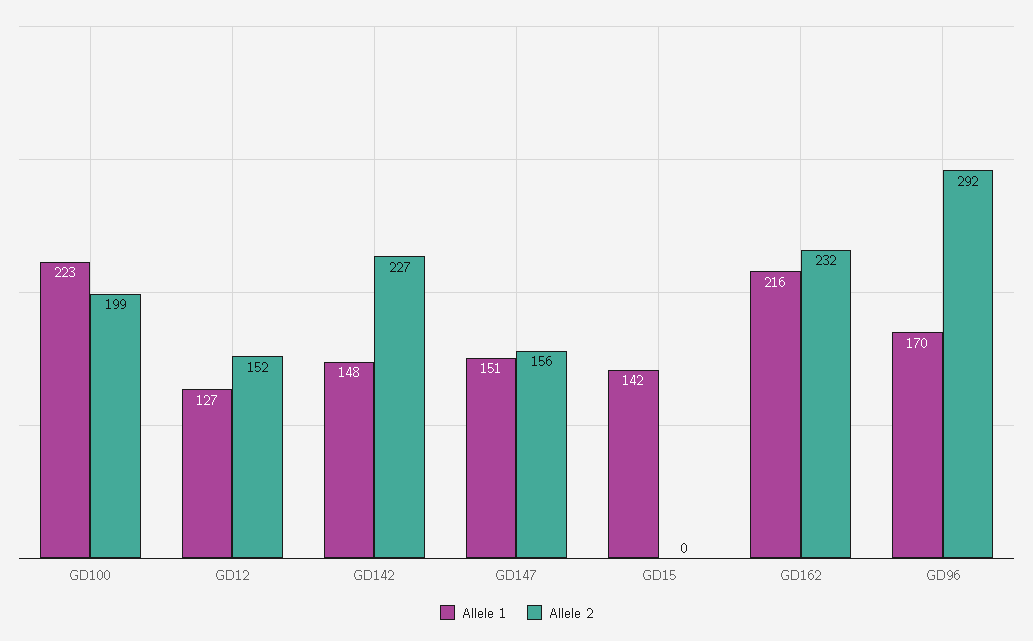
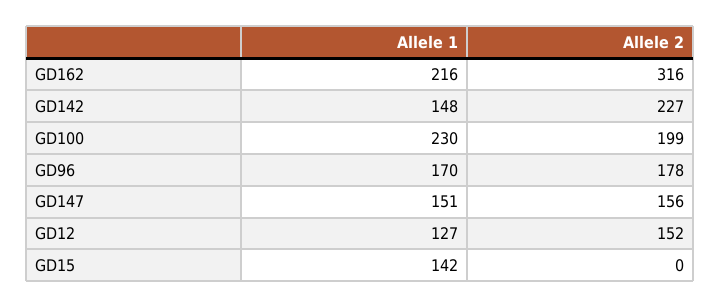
Allele 1, GD100: 223 -> 230
Allele 2, GD162: 232 -> 316
Allele 2, GD96: 292 -> 178

